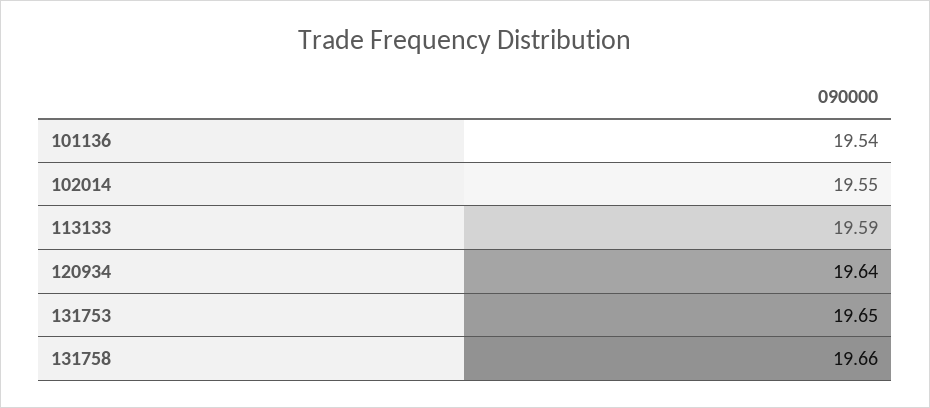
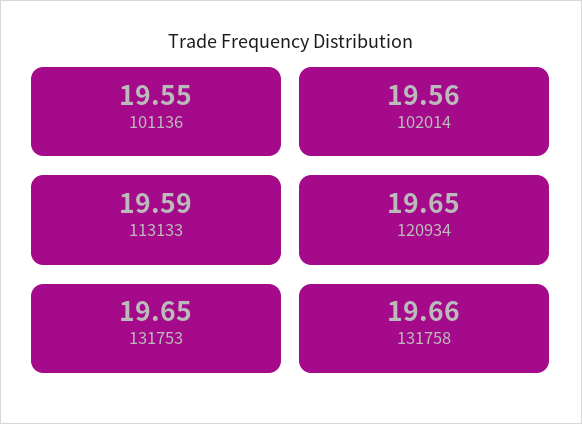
101136: 19.54 -> 19.55
102014: 19.55 -> 19.56
120934: 19.64 -> 19.65

